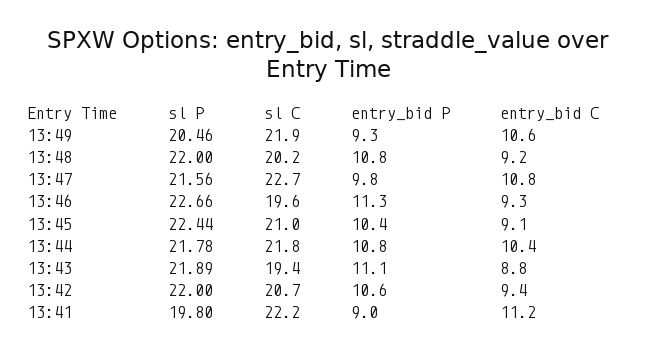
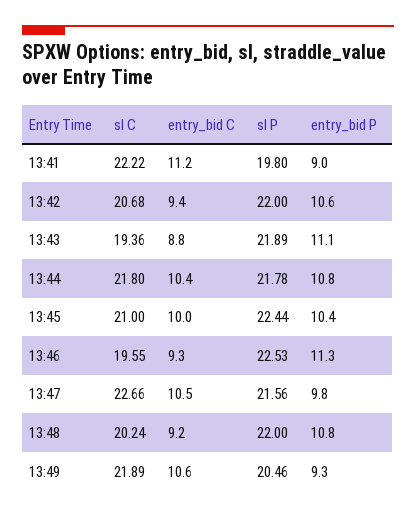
entry_bid C, 13:47: 10.8 -> 10.5
sl P, 13:46: 22.66 -> 22.53
entry_bid C, 13:45: 9.1 -> 10

